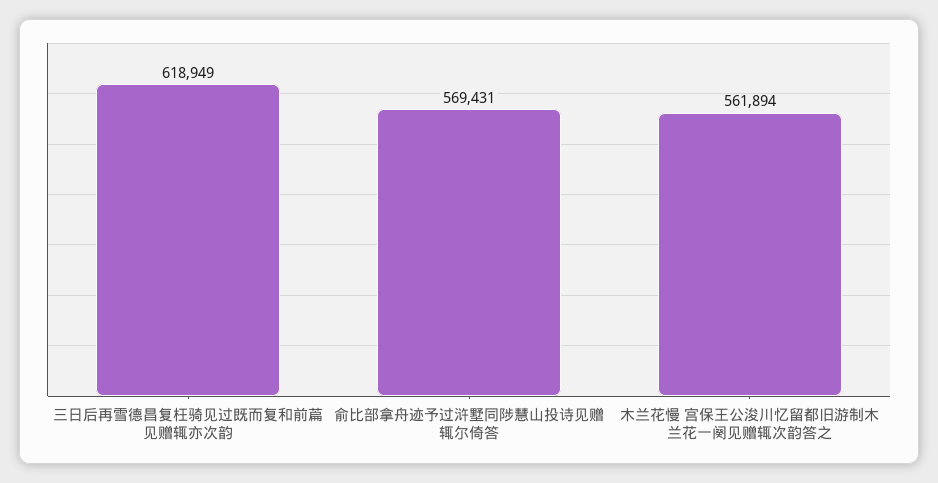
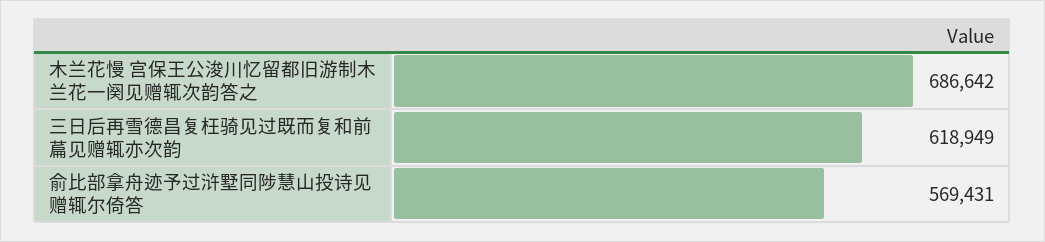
木兰花慢 宫保王公浚川忆留都旧游制木兰花一阕见赠辄次韵答之: 561894 -> 686642

